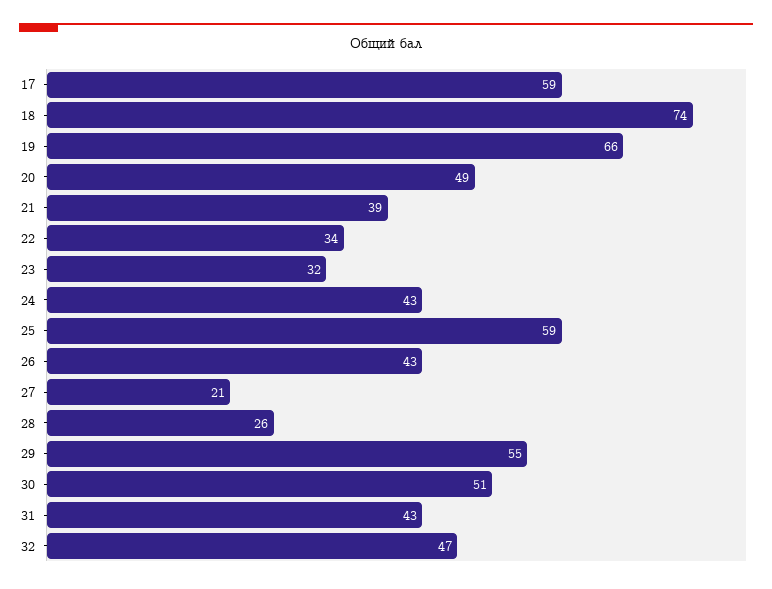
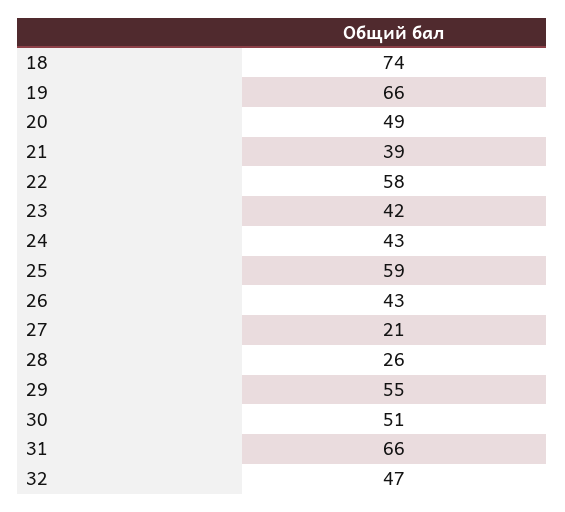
17: 59 -> none
22: 34 -> 58
23: 32 -> 42
31: 43 -> 66

